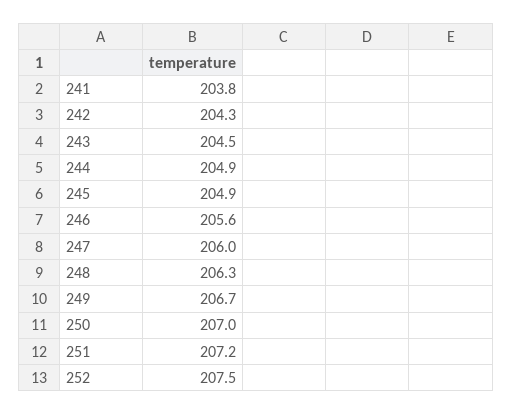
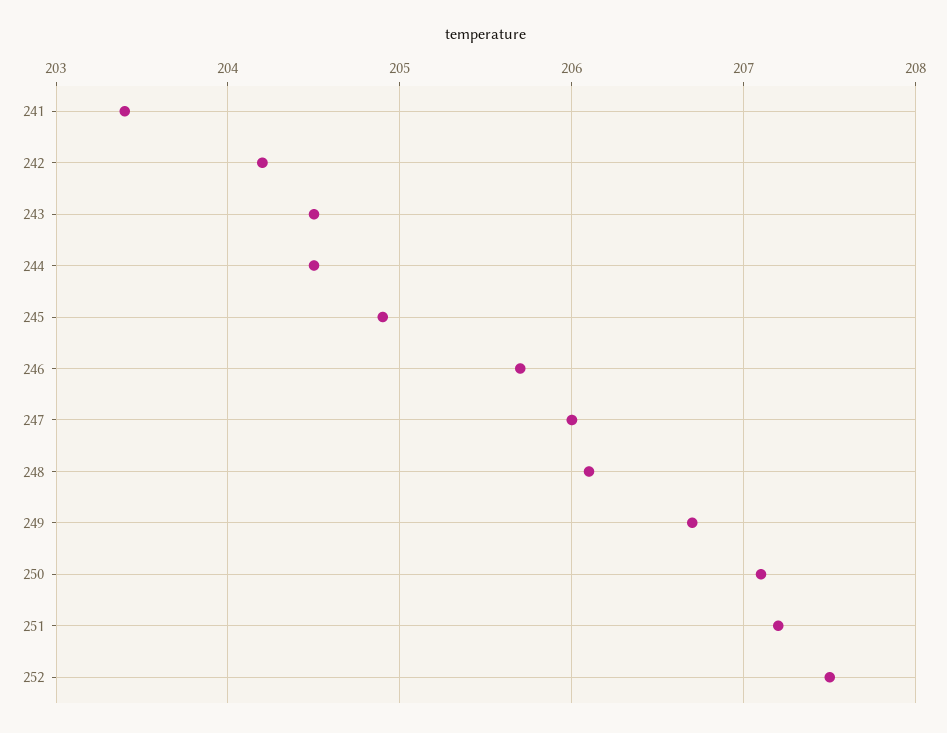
241: 203.8 -> 203.4
242: 204.3 -> 204.2
244: 204.9 -> 204.5
246: 205.6 -> 205.7
248: 206.3 -> 206.1
250: 207 -> 207.1

